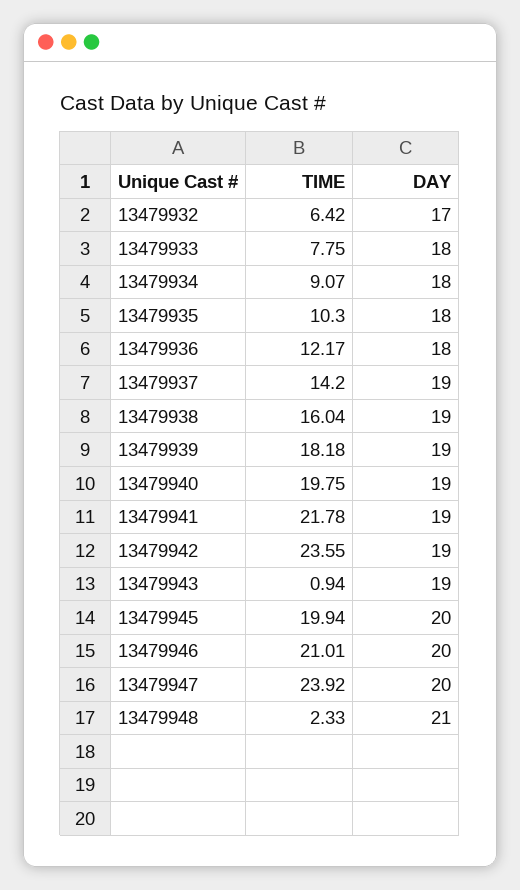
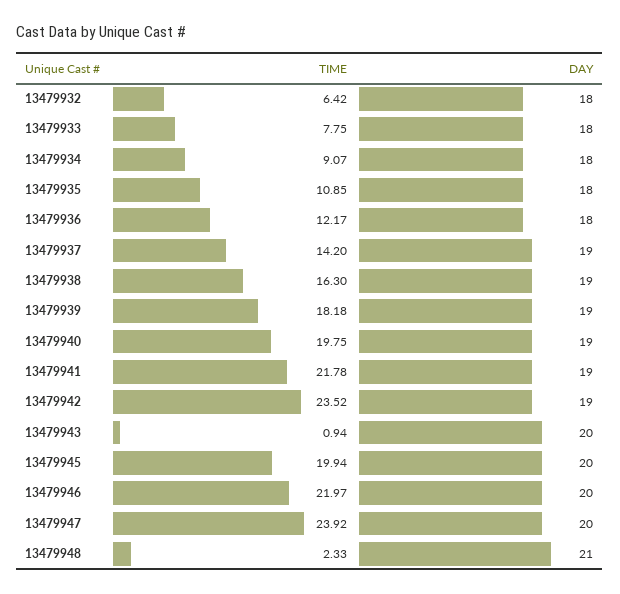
DAY, 13479932: 17 -> 18
TIME, 13479935: 10.3 -> 10.85
TIME, 13479938: 16.04 -> 16.3
TIME, 13479942: 23.55 -> 23.52
DAY, 13479943: 19 -> 20
TIME, 13479946: 21.01 -> 21.97

